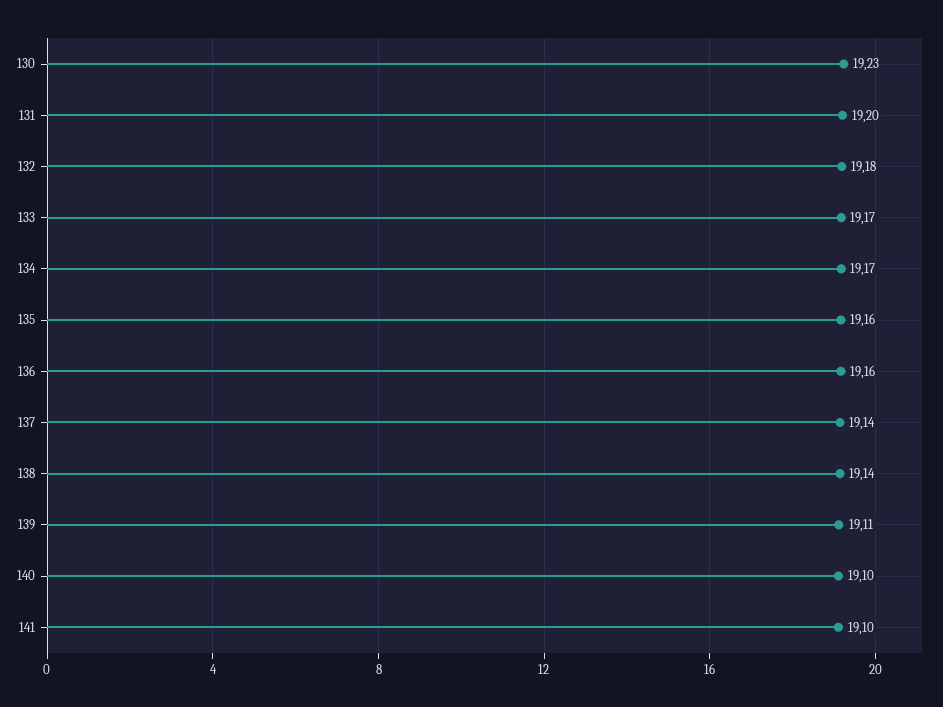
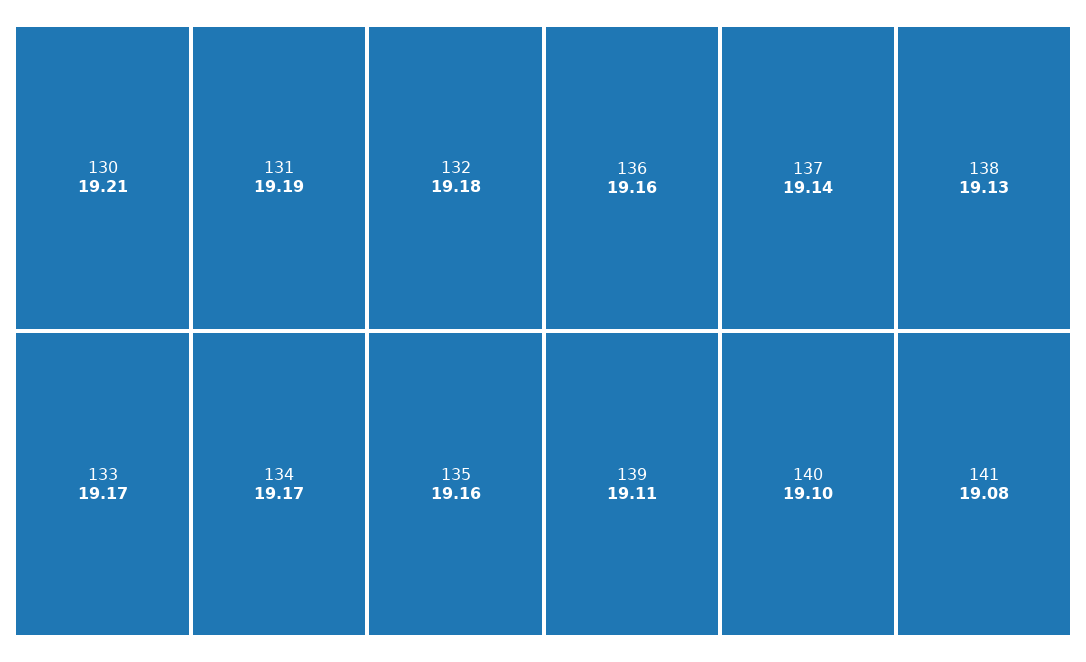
130: 19.23 -> 19.21
131: 19.2 -> 19.19
138: 19.14 -> 19.13
141: 19.1 -> 19.08

